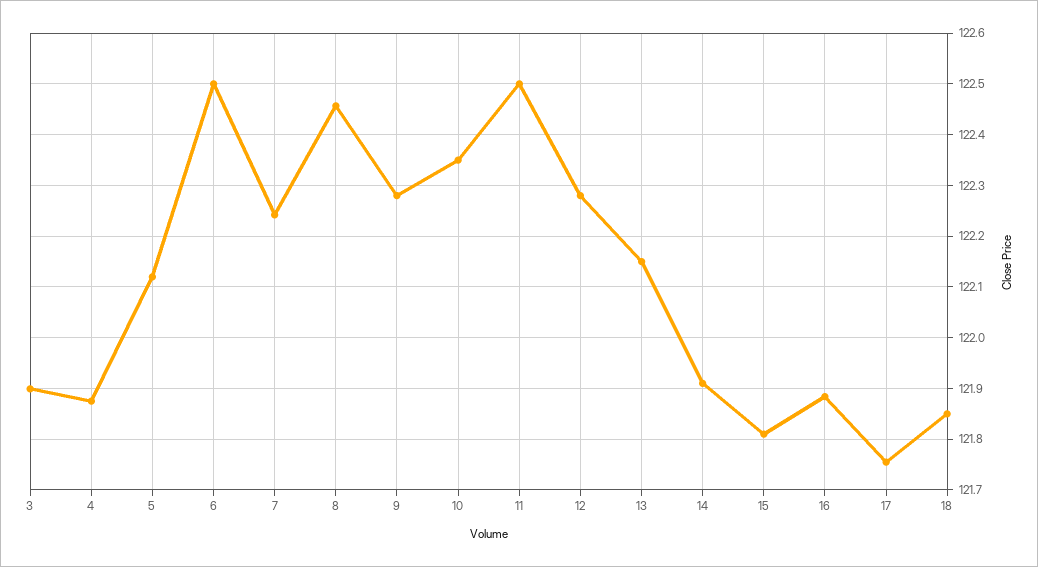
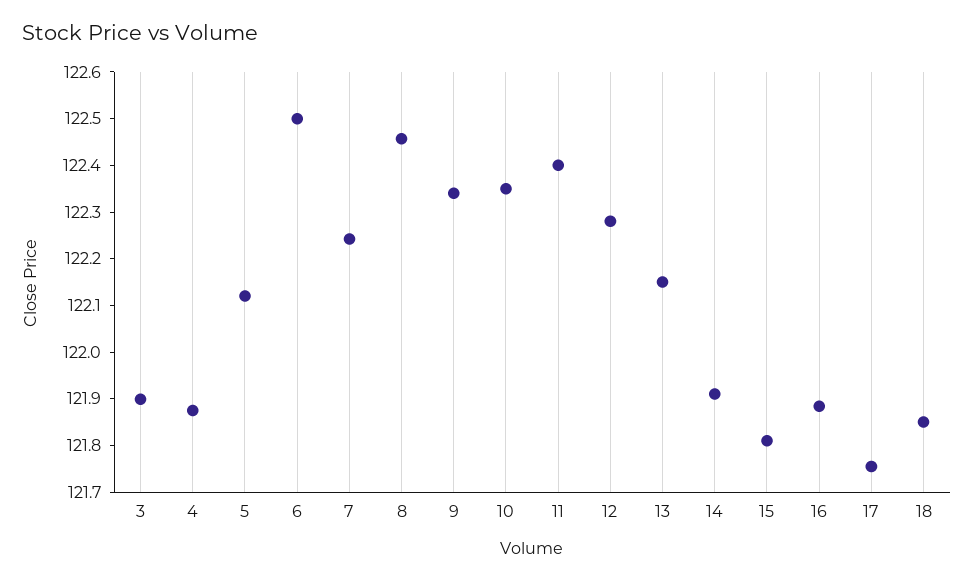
9: 122.28 -> 122.34
11: 122.5 -> 122.4

